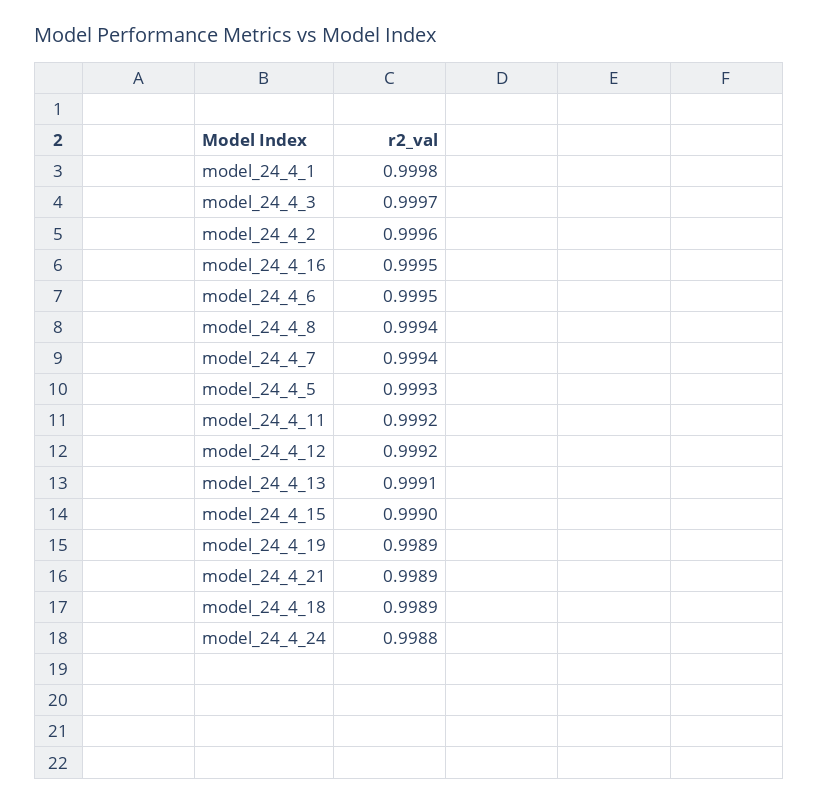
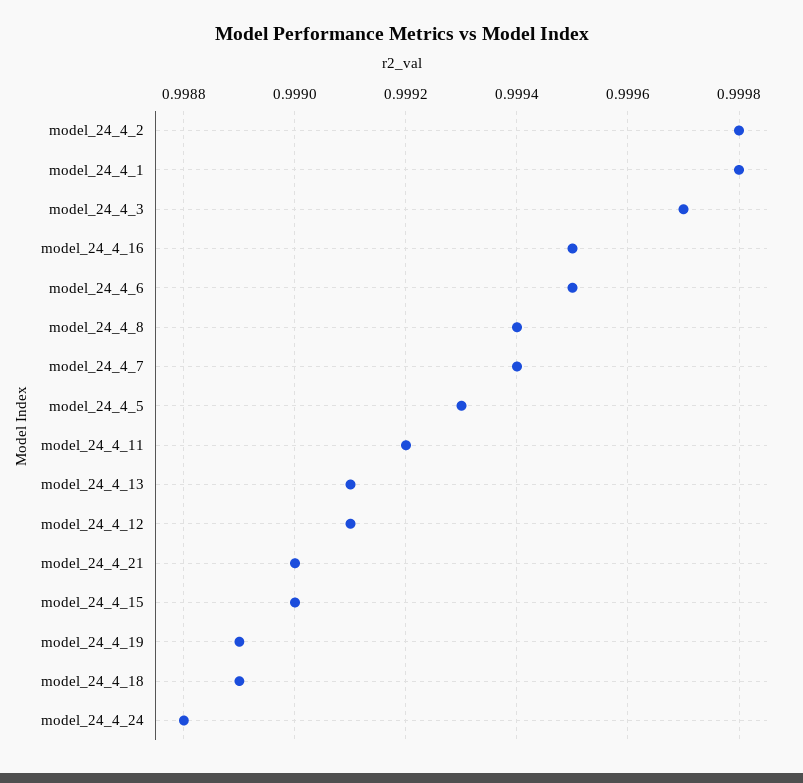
model_24_4_2: 0.9996 -> 0.9998
model_24_4_12: 0.9992 -> 0.9991
model_24_4_21: 0.9989 -> 0.999

